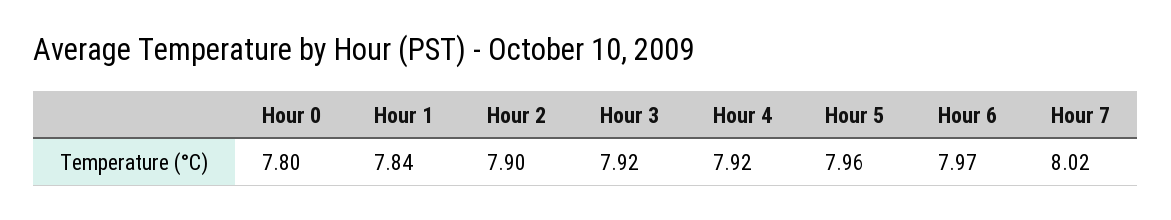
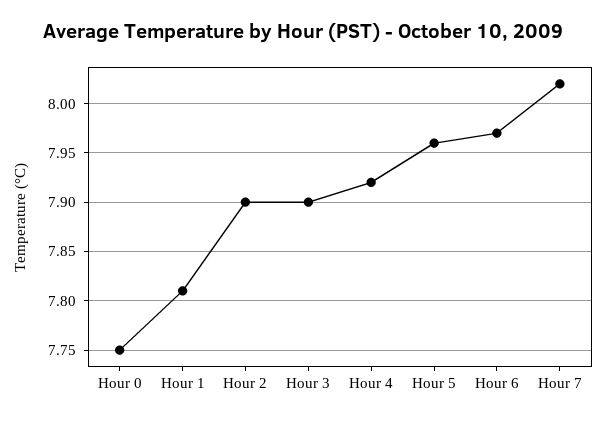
Hour 0: 7.8 -> 7.75
Hour 1: 7.84 -> 7.81
Hour 3: 7.92 -> 7.9

